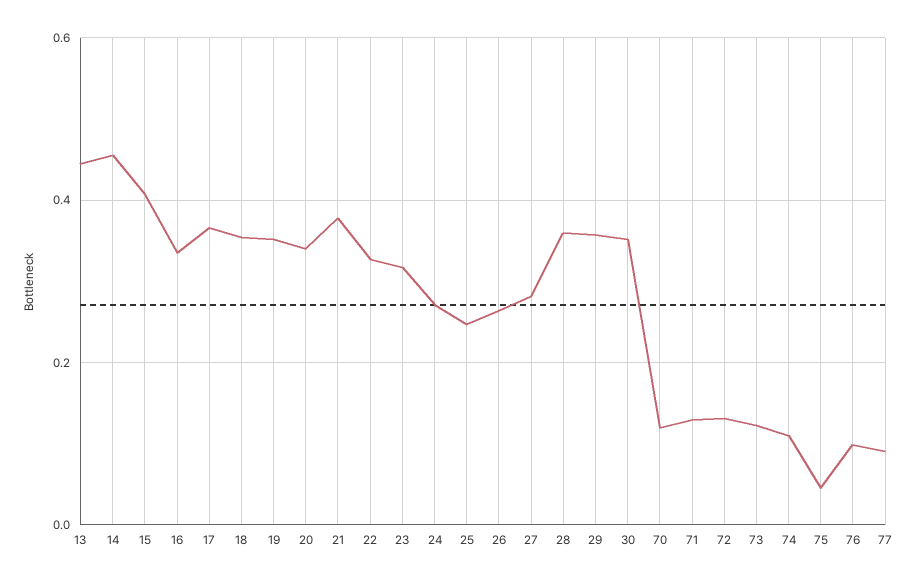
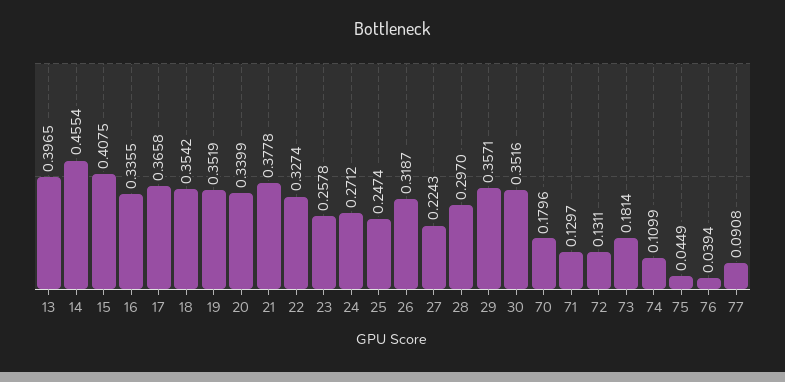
13: 0.44 -> 0.3965
23: 0.32 -> 0.2578
26: 0.26 -> 0.3187
27: 0.28 -> 0.2243
28: 0.36 -> 0.297
70: 0.12 -> 0.1796
73: 0.12 -> 0.1814
76: 0.1 -> 0.0394

